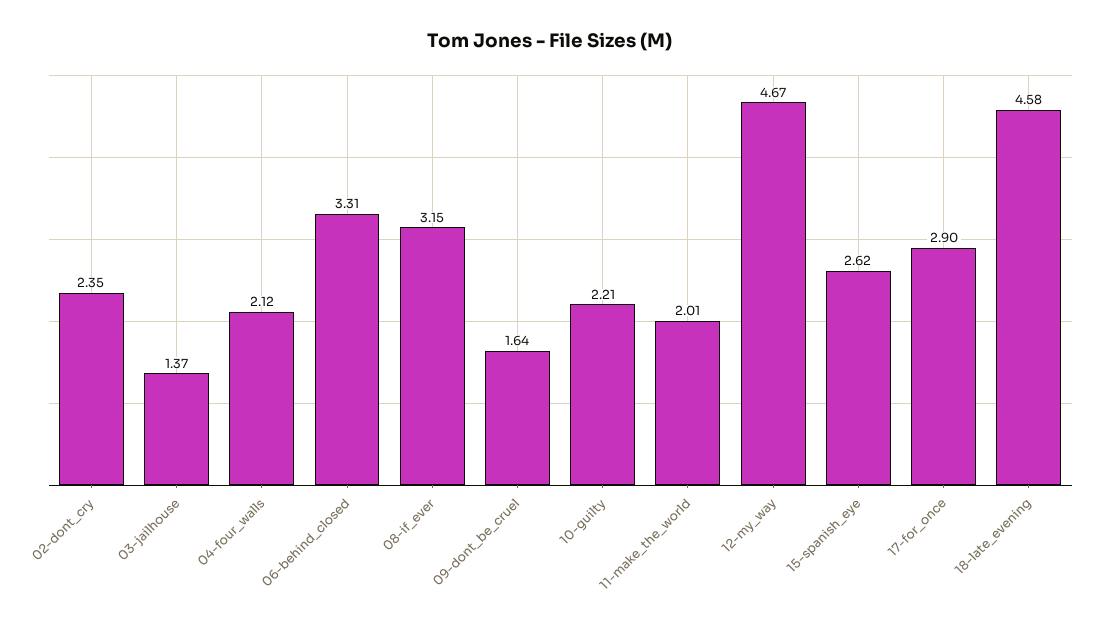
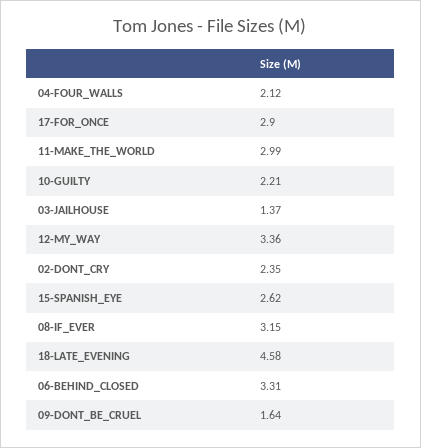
11-make_the_world: 2.01 -> 2.99
12-my_way: 4.67 -> 3.36

